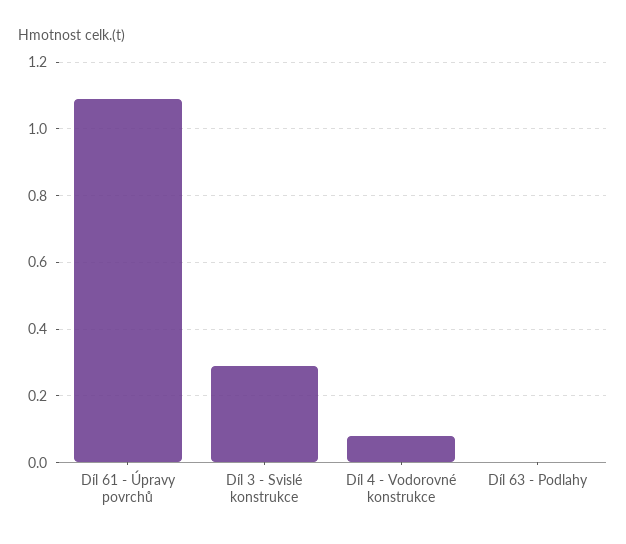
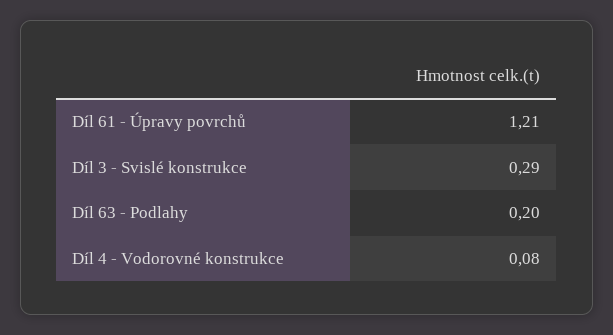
Díl 61 - Úpravy povrchů: 1.1 -> 1.21
Díl 63 - Podlahy: 0 -> 0.2

